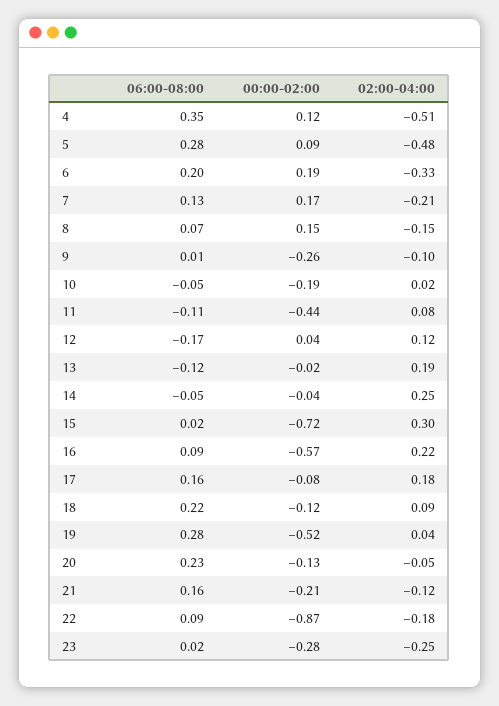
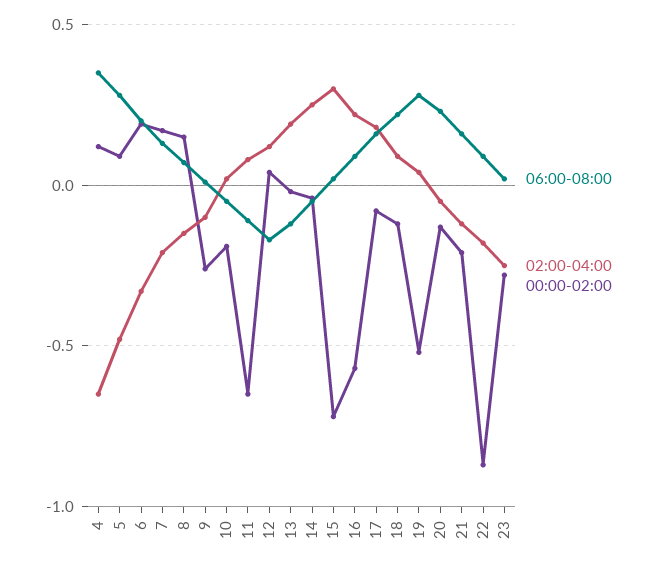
02:00-04:00, 4: -0.51 -> -0.65
00:00-02:00, 11: -0.44 -> -0.65

